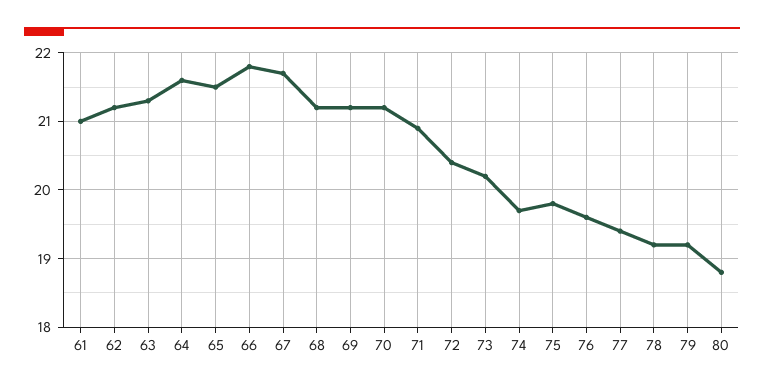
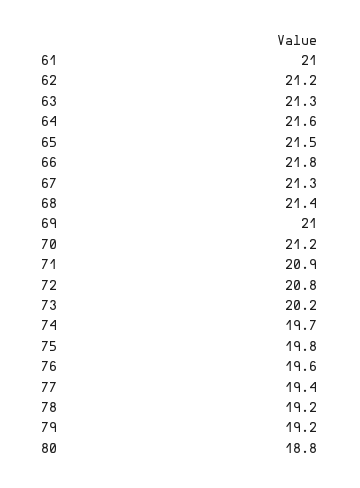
67: 21.7 -> 21.3
68: 21.2 -> 21.4
69: 21.2 -> 21
72: 20.4 -> 20.8

